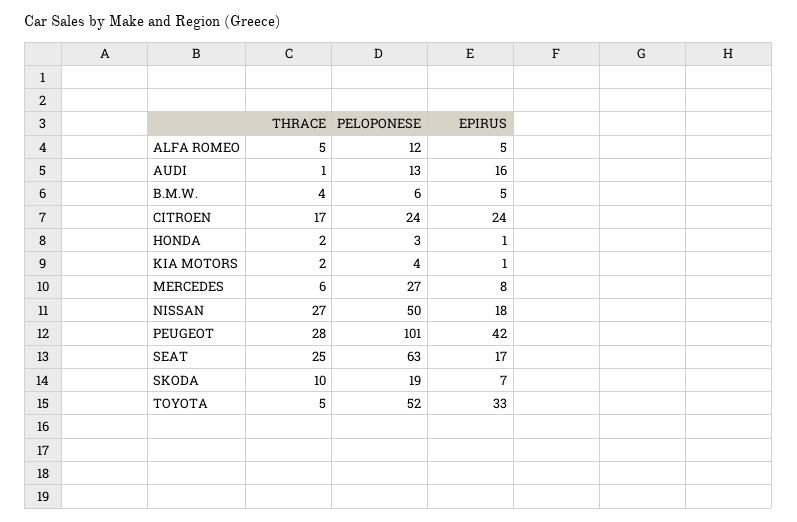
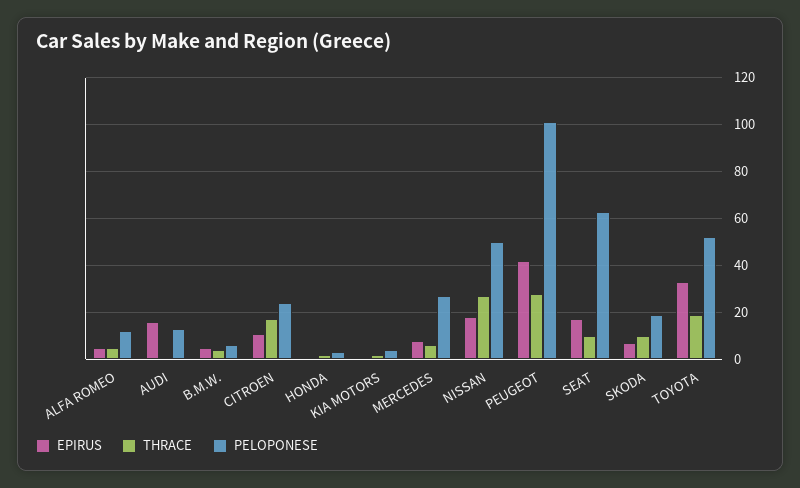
EPIRUS, CITROEN: 24 -> 10
THRACE, SEAT: 25 -> 10
THRACE, TOYOTA: 5 -> 20

